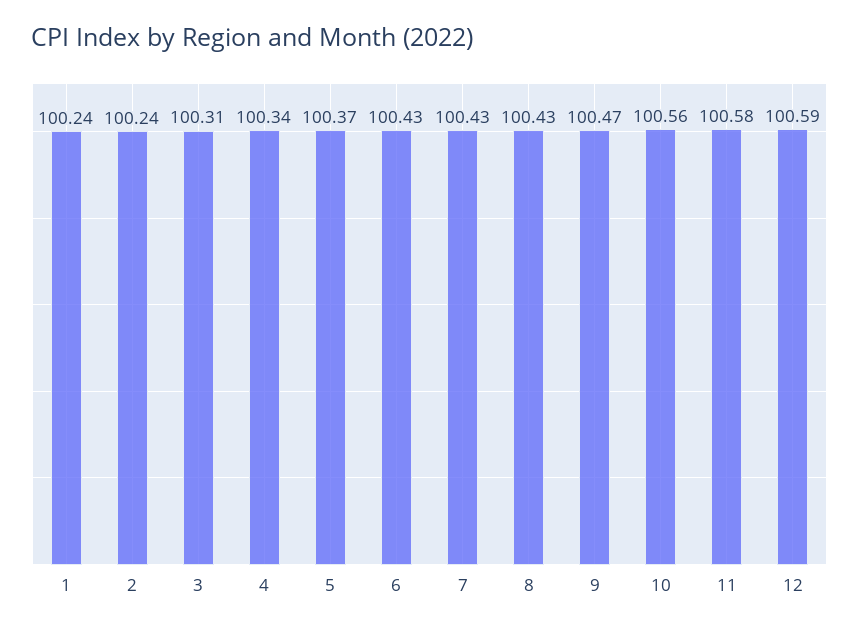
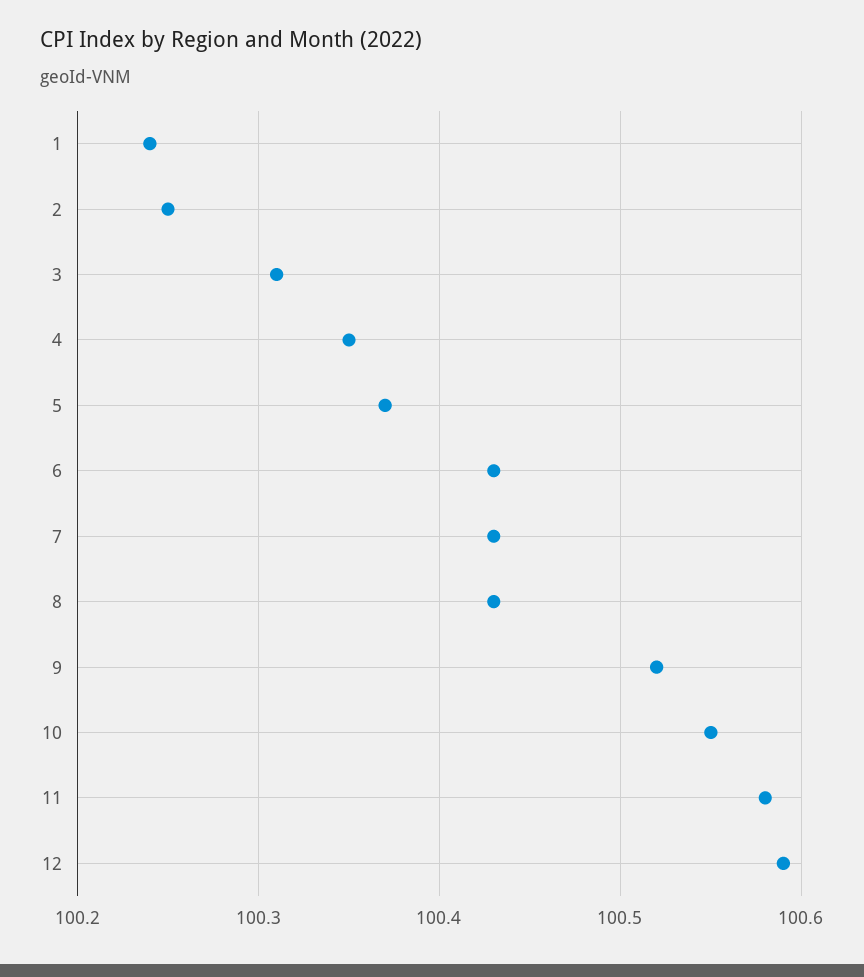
2: 100.24 -> 100.25
4: 100.34 -> 100.35
9: 100.47 -> 100.52
10: 100.56 -> 100.55

